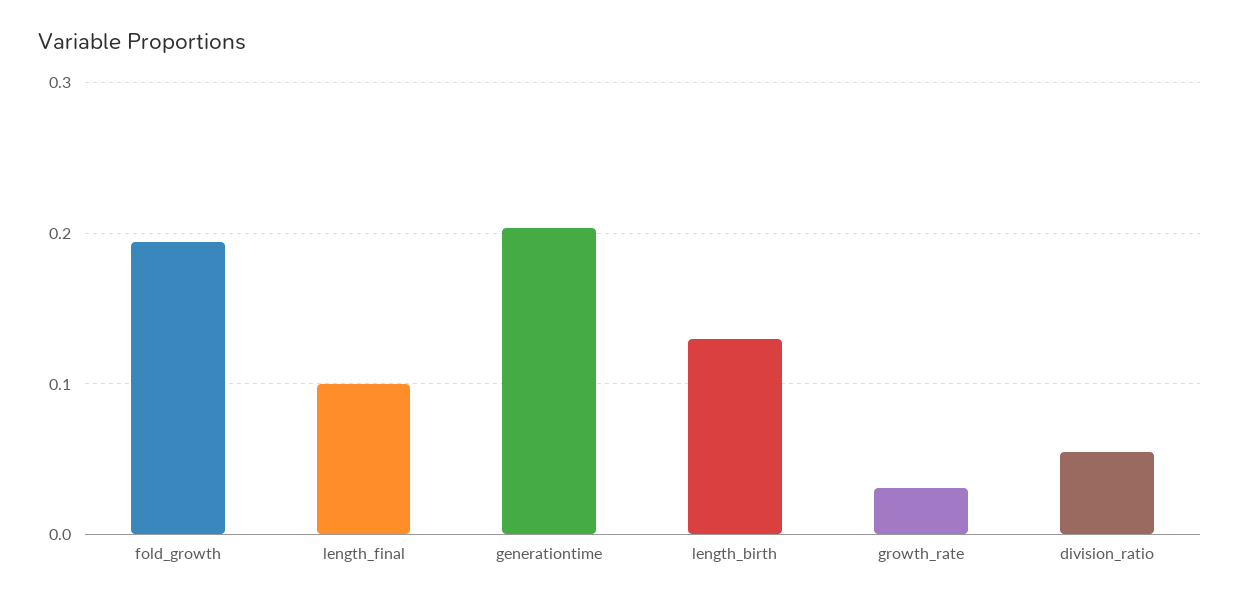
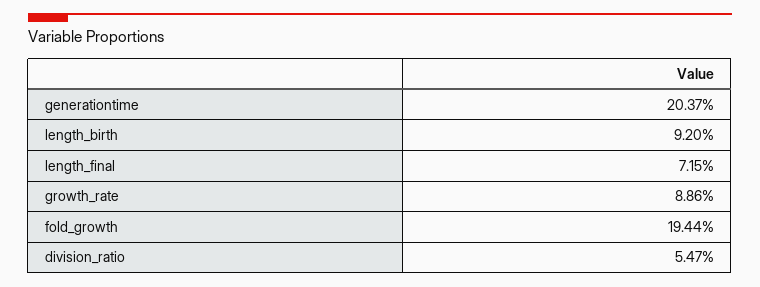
length_final: 0.1 -> 0.0715
length_birth: 0.13 -> 0.092
growth_rate: 0.03 -> 0.0886

